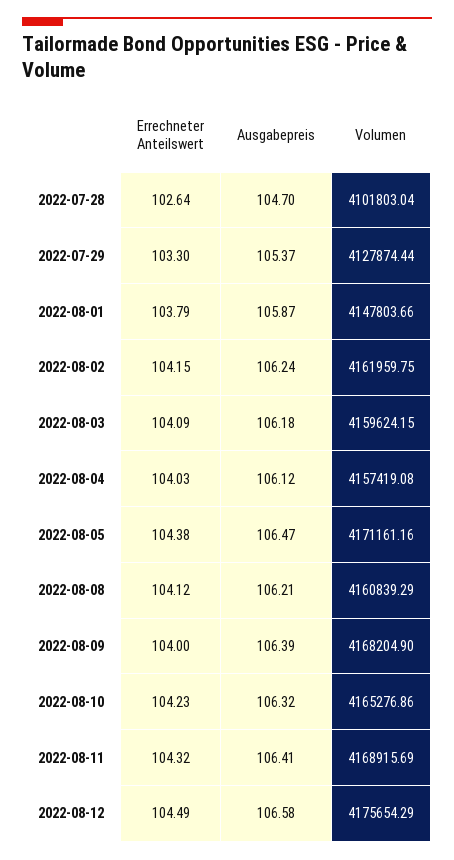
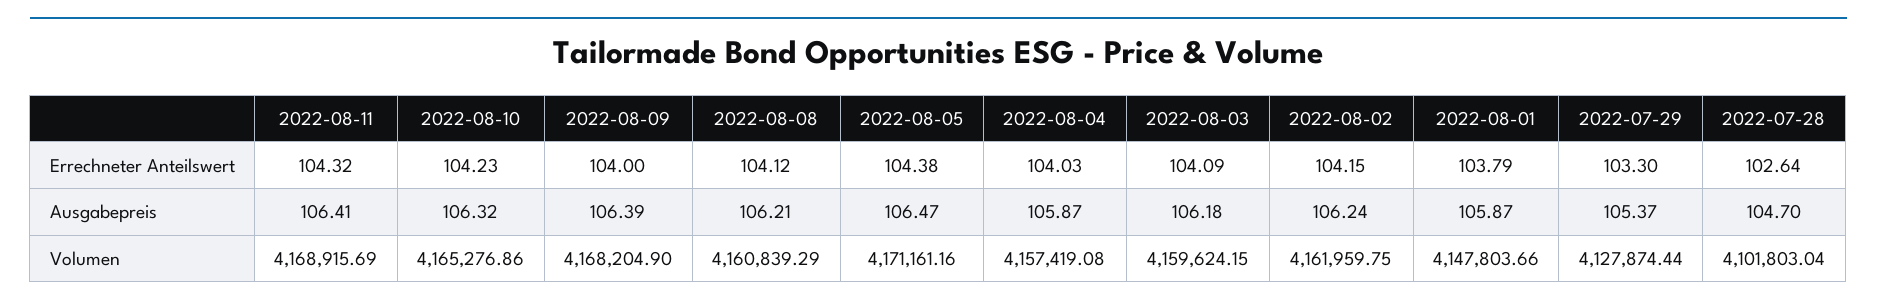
Ausgabepreis, 2022-08-04: 106.12 -> 105.87
Errechneter Anteilswert, 2022-08-12: 104.49 -> none
Ausgabepreis, 2022-08-12: 106.58 -> none
Volumen, 2022-08-12: 4175654.29 -> none

